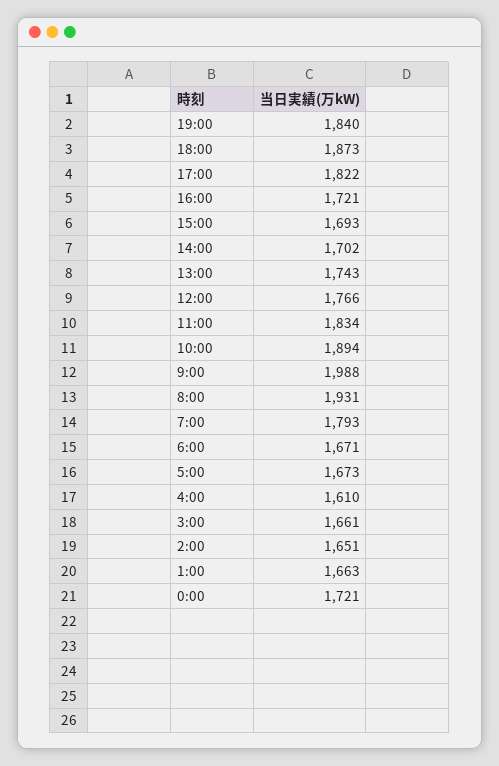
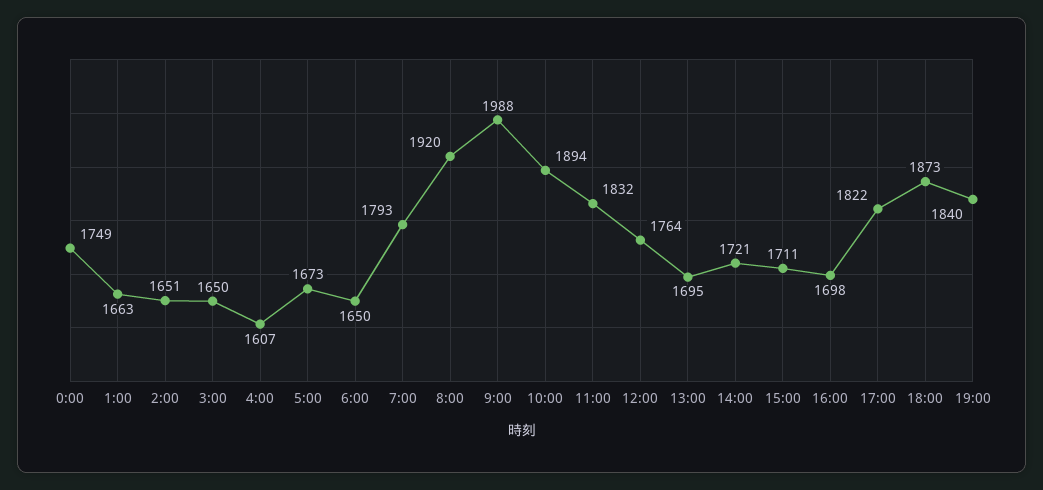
16:00: 1721 -> 1698
15:00: 1693 -> 1711
14:00: 1702 -> 1721
13:00: 1743 -> 1695
12:00: 1766 -> 1764
11:00: 1834 -> 1832
8:00: 1931 -> 1920
6:00: 1671 -> 1650
4:00: 1610 -> 1607
3:00: 1661 -> 1650
0:00: 1721 -> 1749

